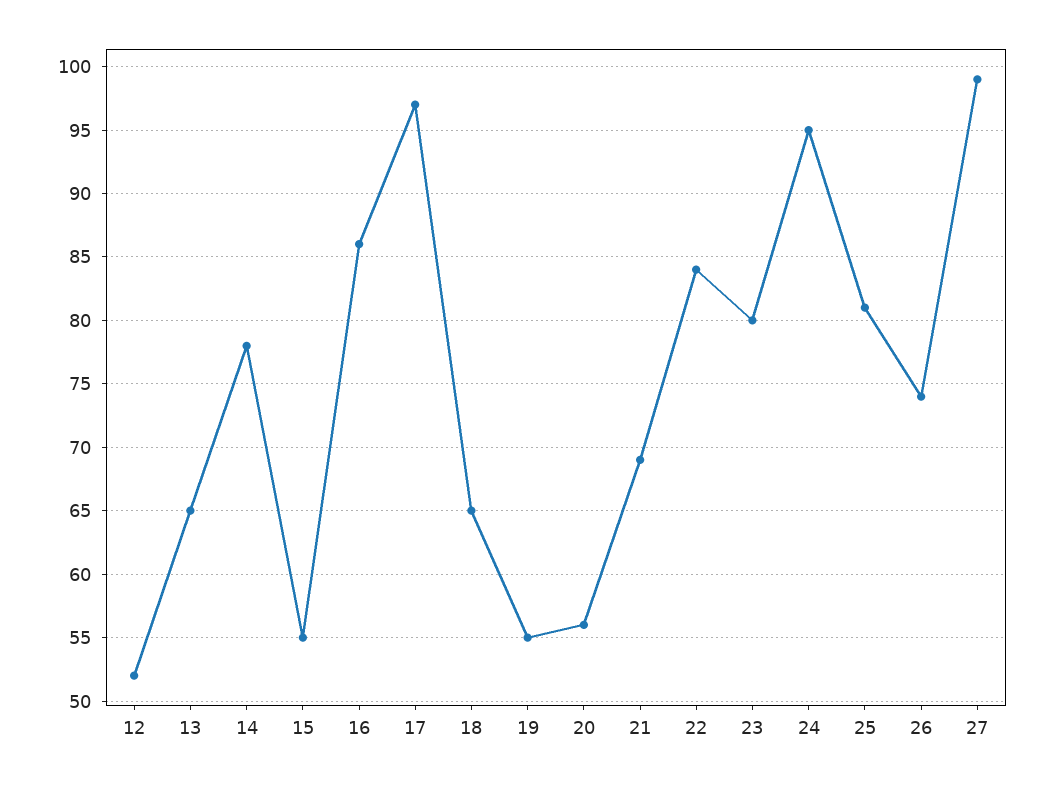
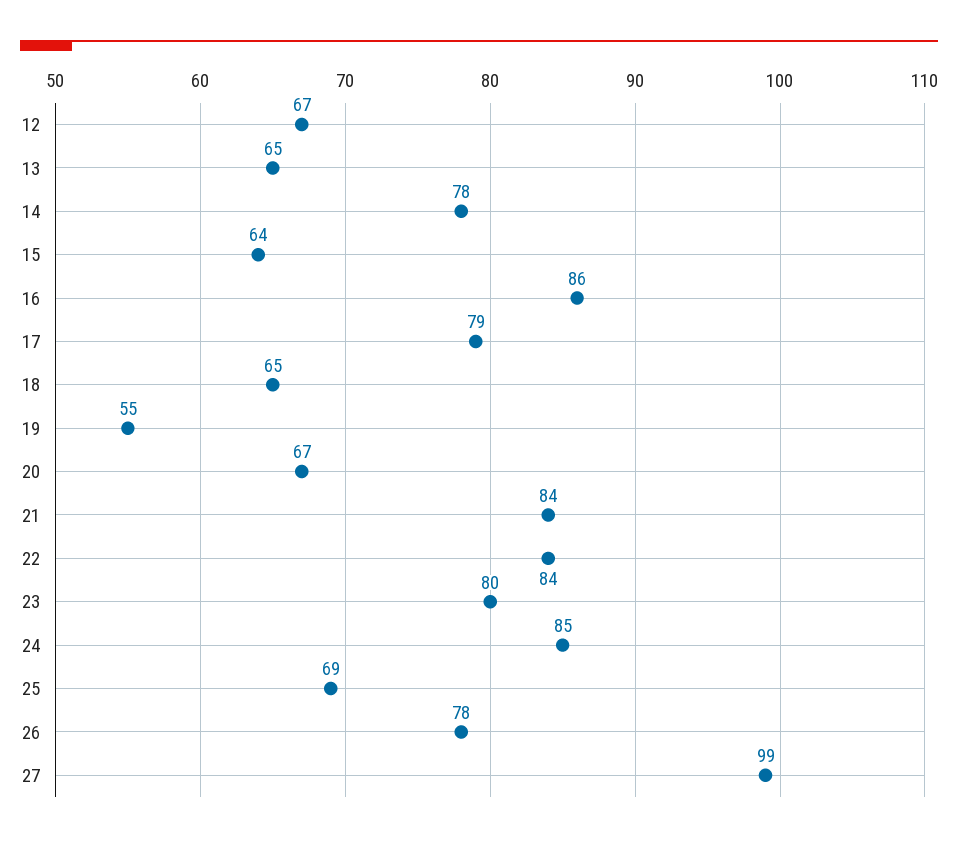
12: 52 -> 67
15: 55 -> 64
17: 97 -> 79
20: 56 -> 67
21: 69 -> 84
24: 95 -> 85
25: 81 -> 69
26: 74 -> 78

